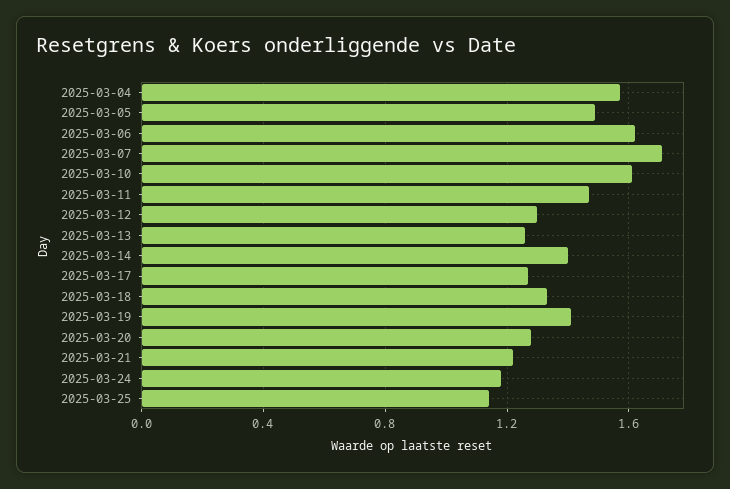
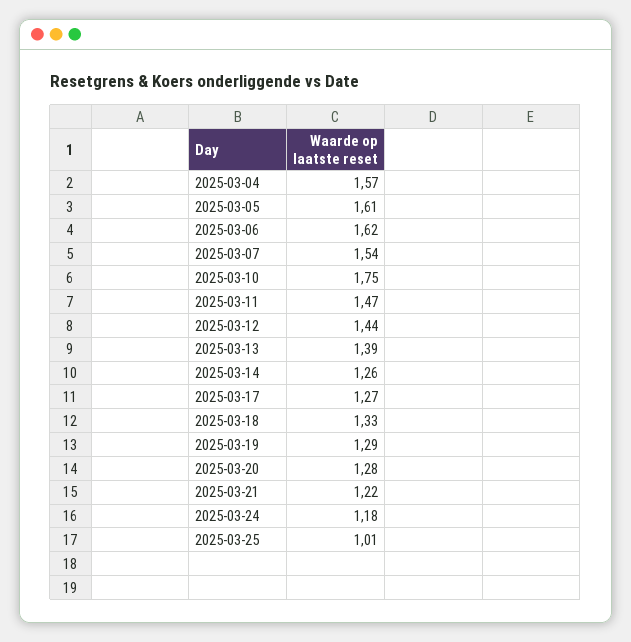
2025-03-05: 1.5 -> 1.61
2025-03-07: 1.7 -> 1.54
2025-03-10: 1.6 -> 1.75
2025-03-12: 1.3 -> 1.44
2025-03-13: 1.25 -> 1.39
2025-03-14: 1.4 -> 1.26
2025-03-19: 1.4 -> 1.29
2025-03-25: 1.15 -> 1.01

